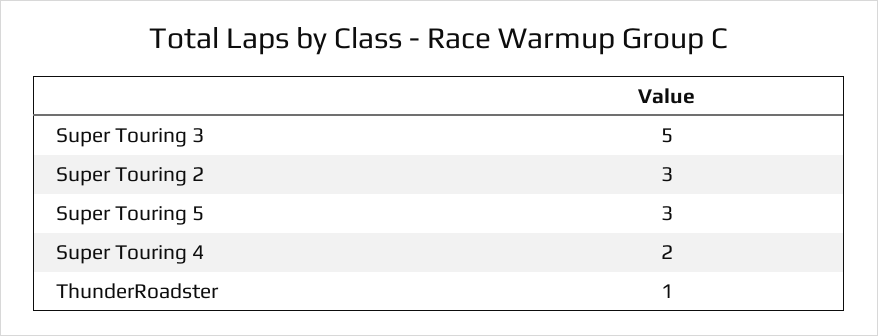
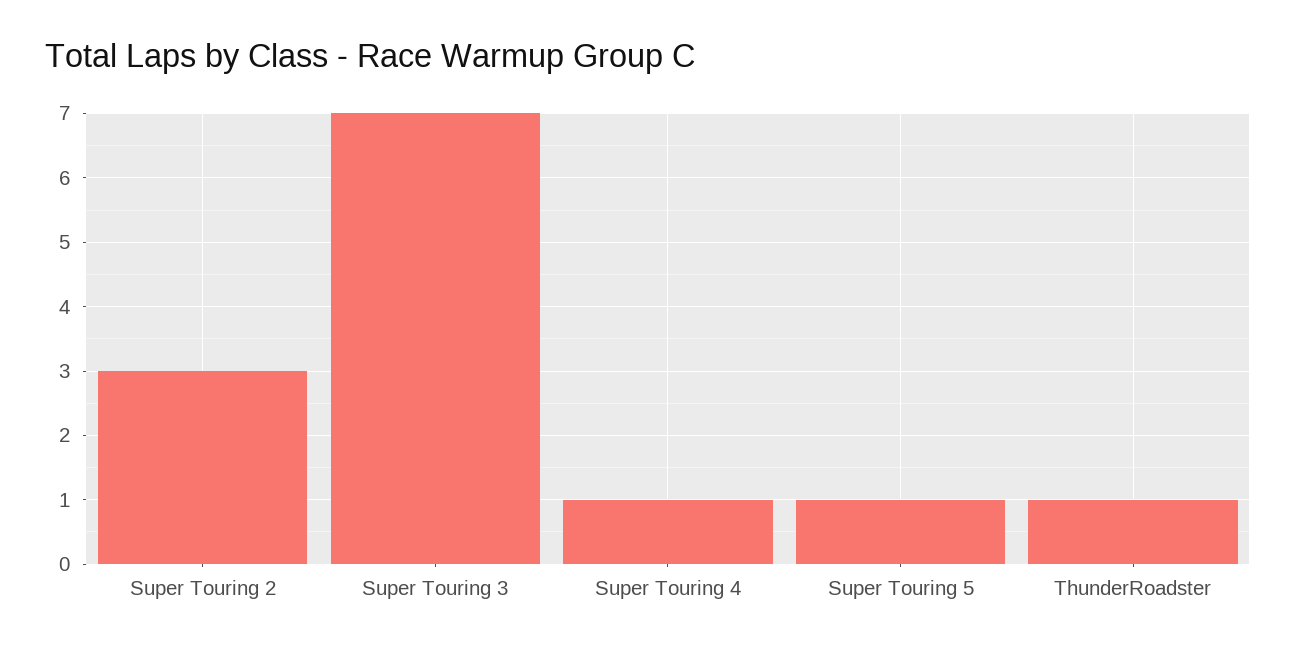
Super Touring 3: 5 -> 7
Super Touring 5: 3 -> 1
Super Touring 4: 2 -> 1

